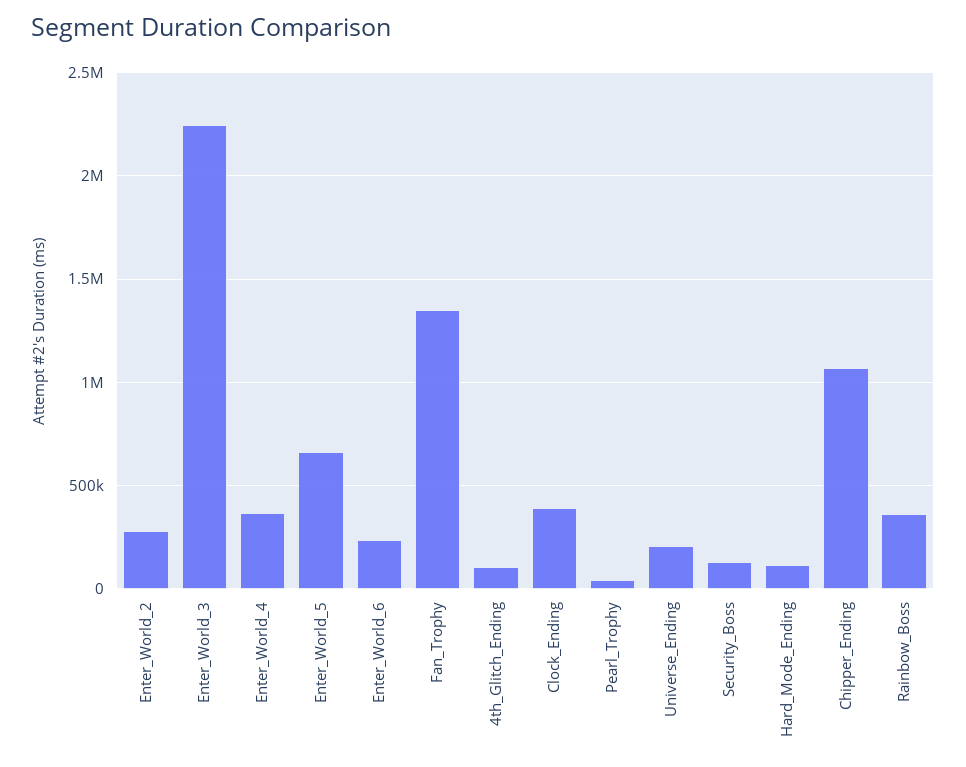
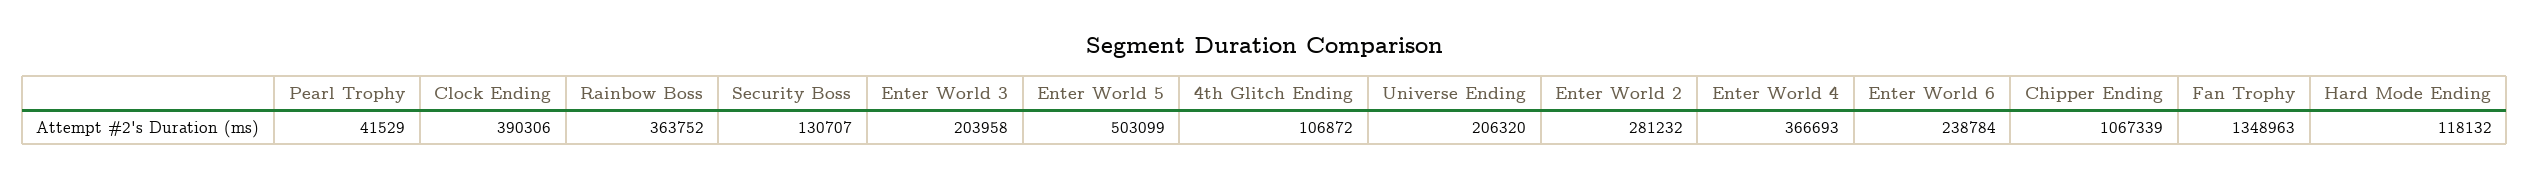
Enter_World_3: 2250000 -> 203958
Enter_World_5: 650000 -> 503099

